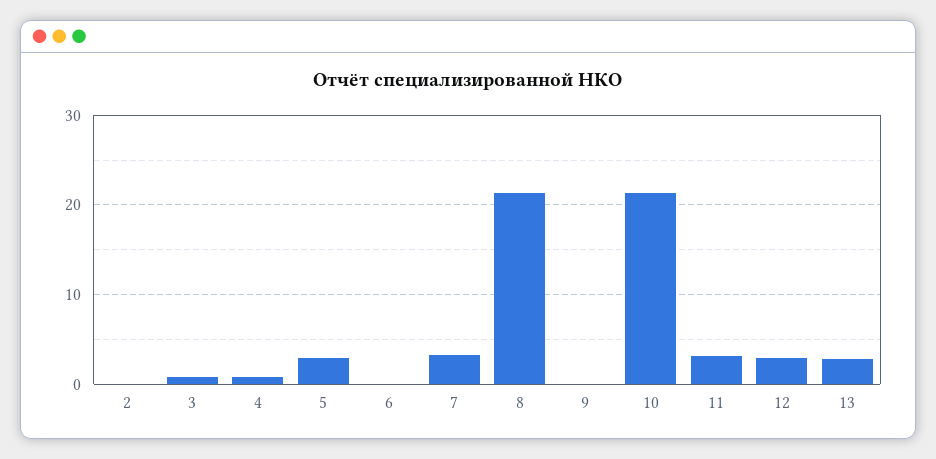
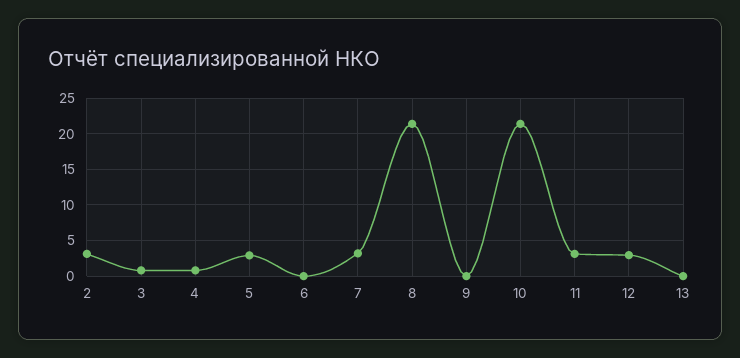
2: 0 -> 3
13: 3 -> 0

